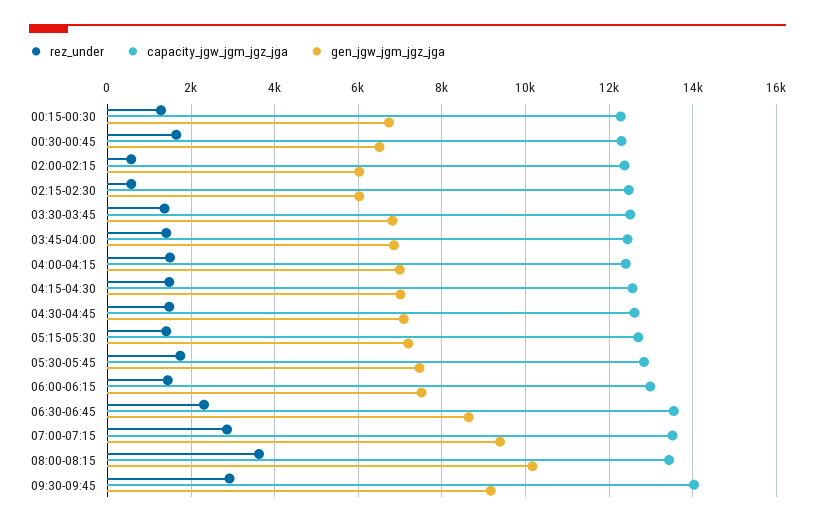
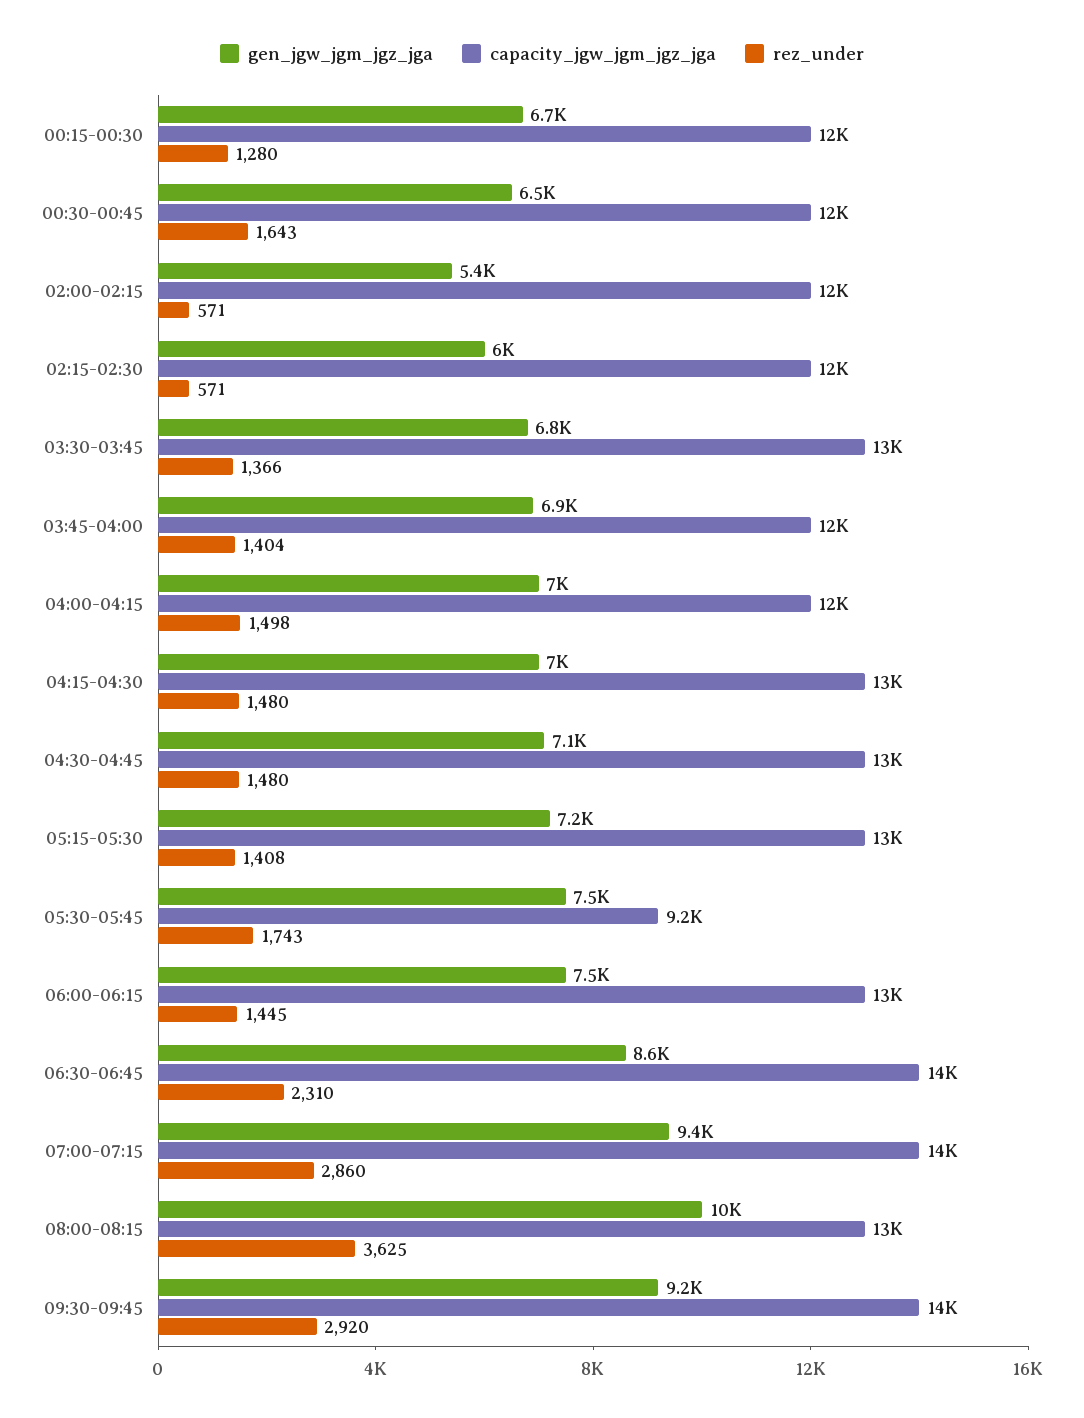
gen_jgw_jgm_jgz_jga, 02:00-02:15: 6000 -> 5400
capacity_jgw_jgm_jgz_jga, 05:30-05:45: 12800 -> 9200

